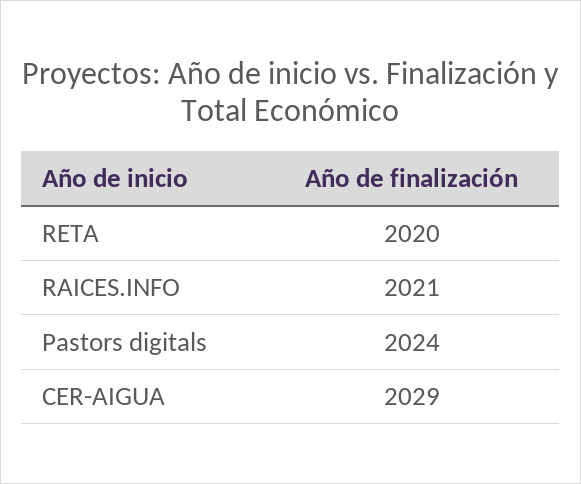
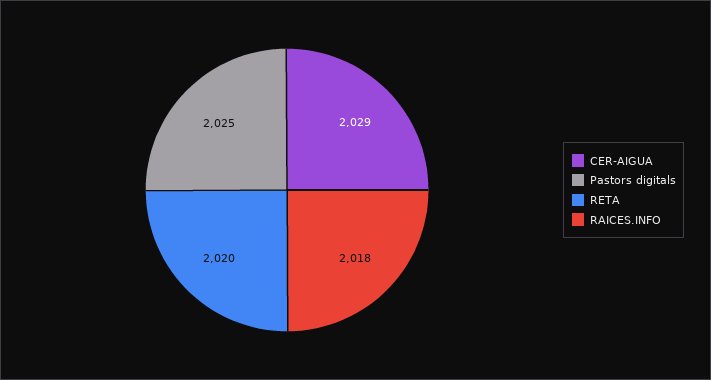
RAICES.INFO: 2021 -> 2018
Pastors digitals: 2024 -> 2025

